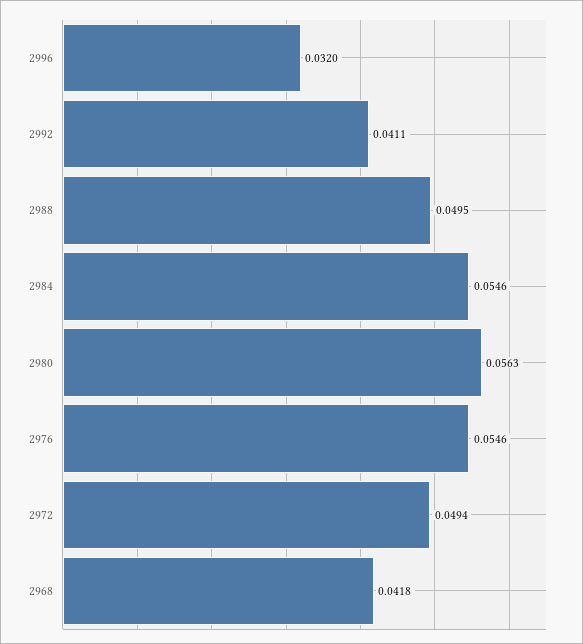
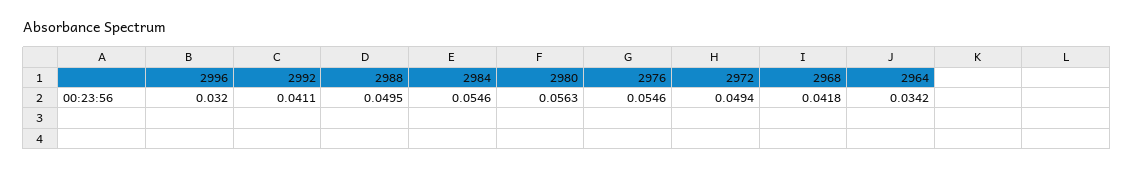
2964: none -> 0.0342

